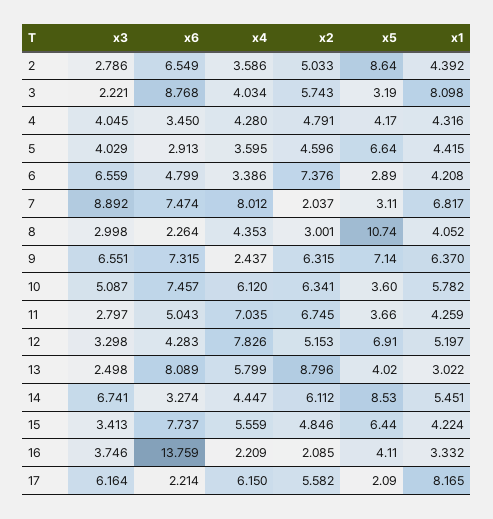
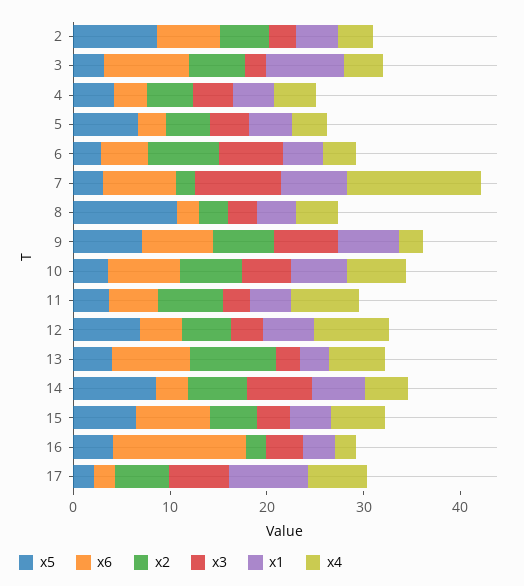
x4, 7: 8.012 -> 14

